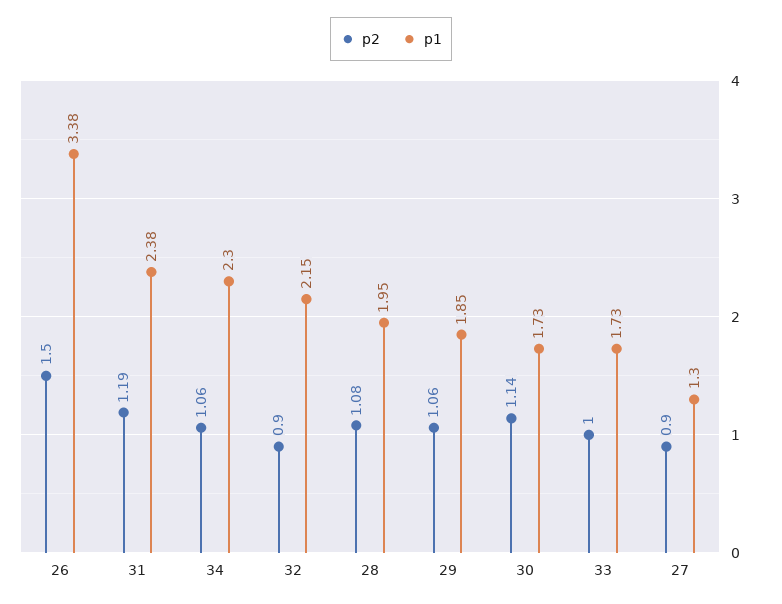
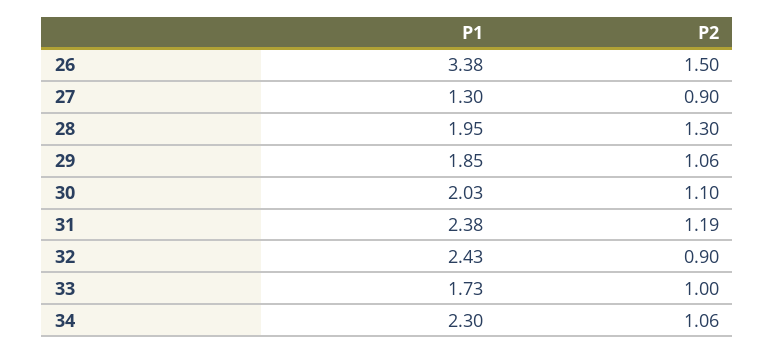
p1, 32: 2.15 -> 2.43
p2, 28: 1.08 -> 1.3
p2, 30: 1.14 -> 1.1
p1, 30: 1.73 -> 2.03

